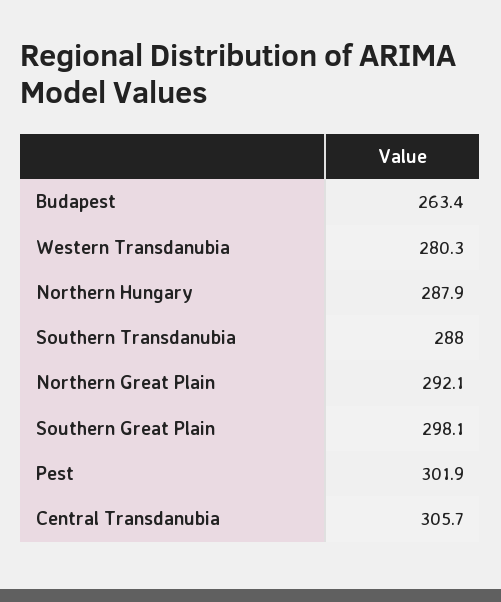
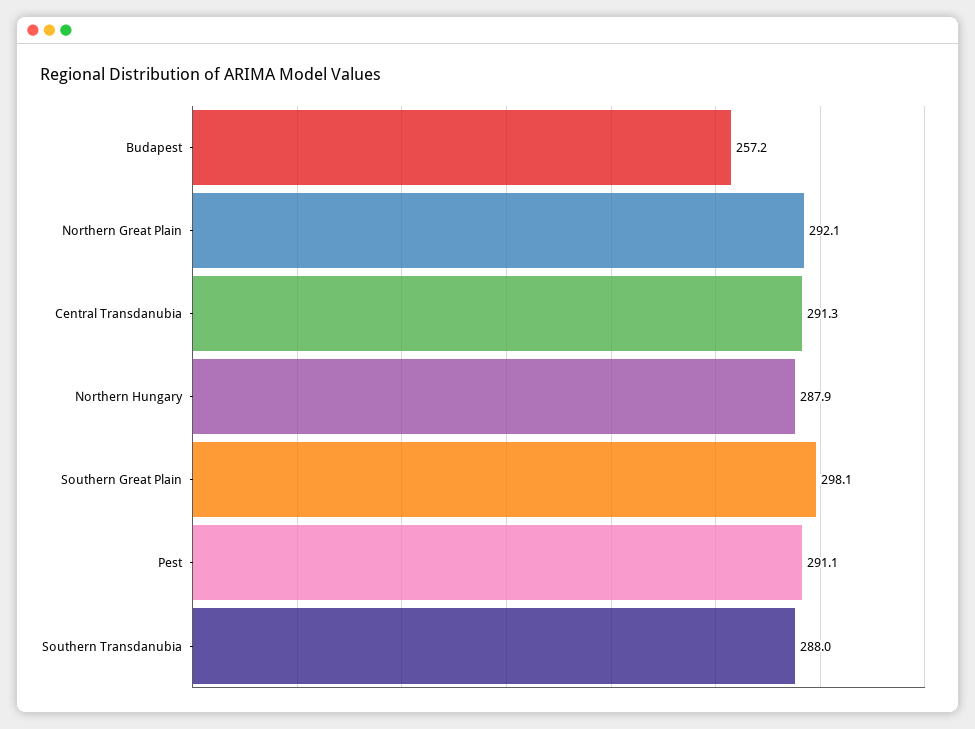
Budapest: 263.4 -> 257.2
Western Transdanubia: 280.3 -> none
Pest: 301.9 -> 291.1
Central Transdanubia: 305.7 -> 291.3

